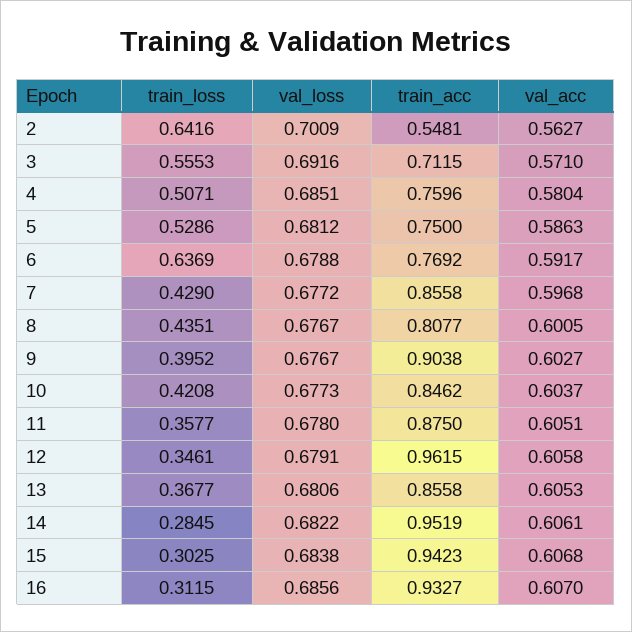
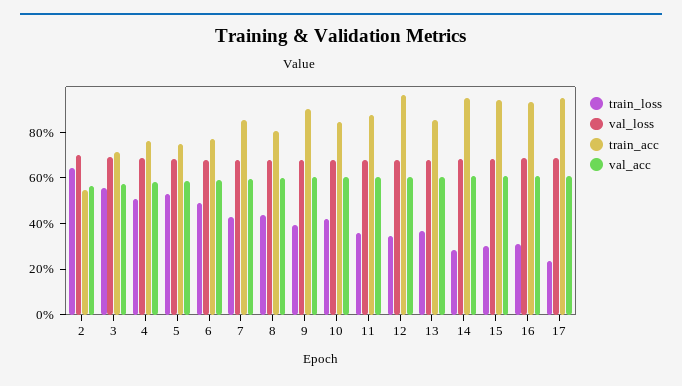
train_loss, 6: 0.6369 -> 0.5
train_loss, 17: none -> 0.25
val_loss, 17: none -> 0.7
train_acc, 17: none -> 0.95
val_acc, 17: none -> 0.6

